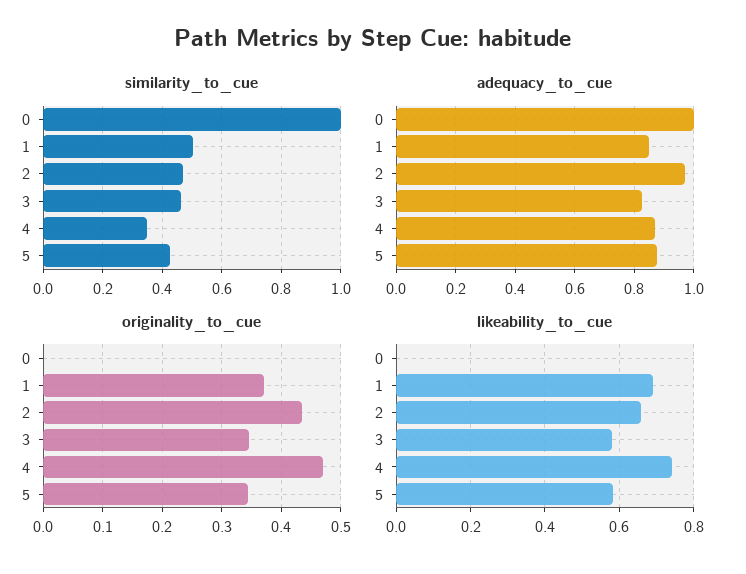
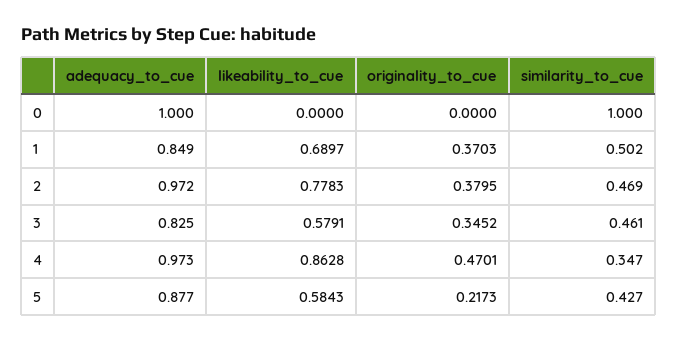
adequacy_to_cue, 4: 0.875 -> 0.973
originality_to_cue, 2: 0.44 -> 0.3795
originality_to_cue, 5: 0.34 -> 0.2173
likeability_to_cue, 2: 0.66 -> 0.7783
likeability_to_cue, 4: 0.74 -> 0.8628

